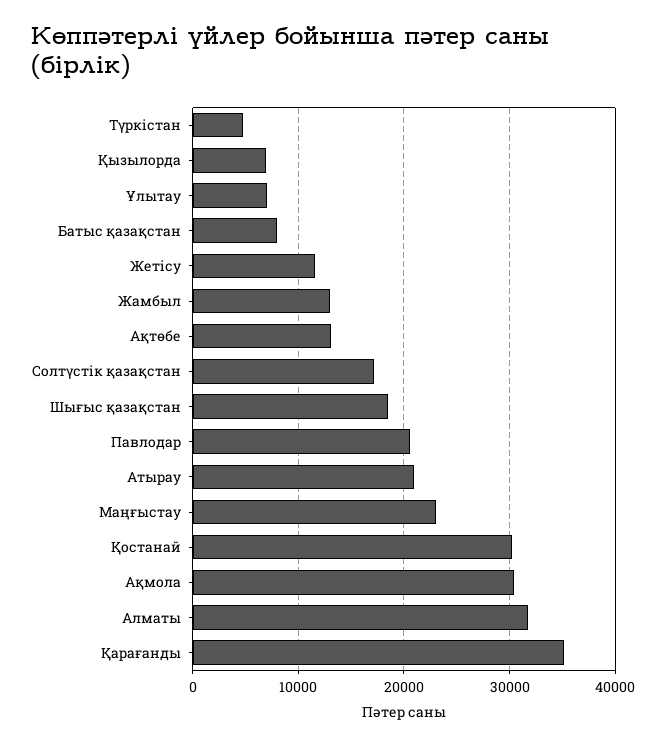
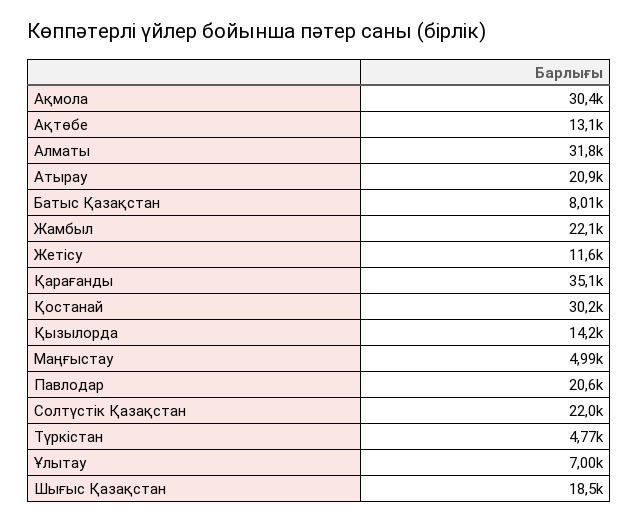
Қызылорда: 7000 -> 14200
Жамбыл: 13000 -> 22100
Солтүстік қазақстан: 17000 -> 22000
Маңғыстау: 23000 -> 4990

